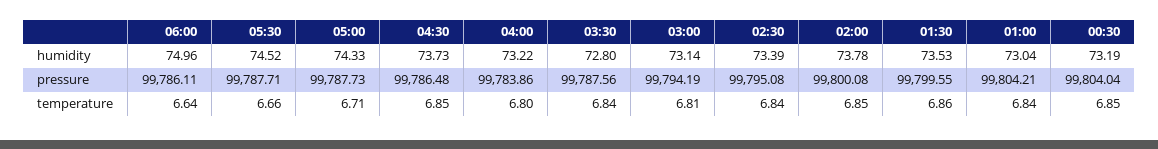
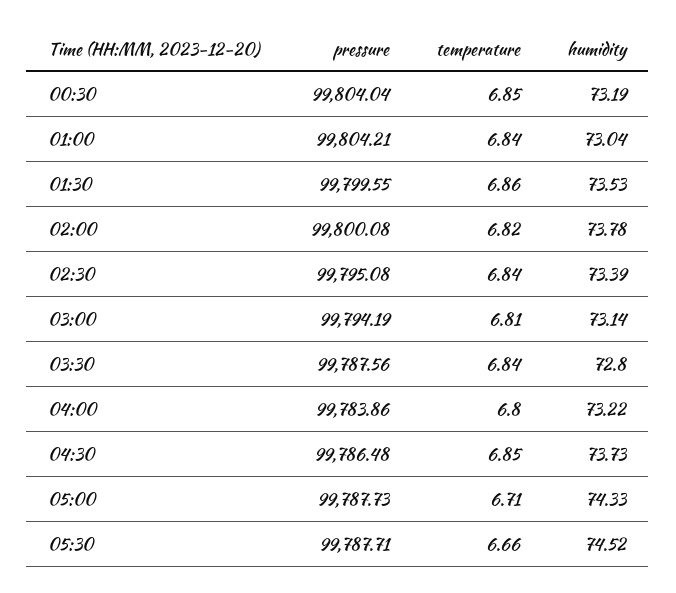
06:00, humidity: 74.96 -> none
06:00, pressure: 99786.11 -> none
06:00, temperature: 6.64 -> none
02:00, temperature: 6.85 -> 6.82

